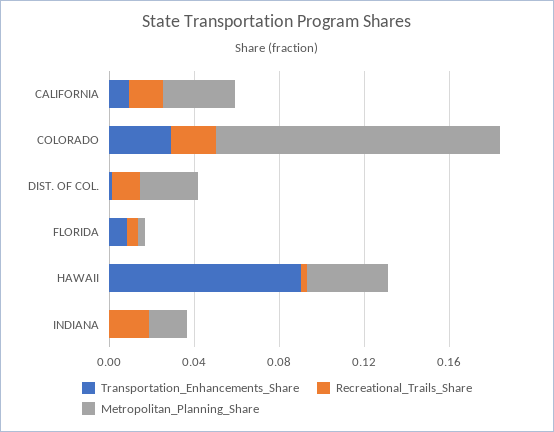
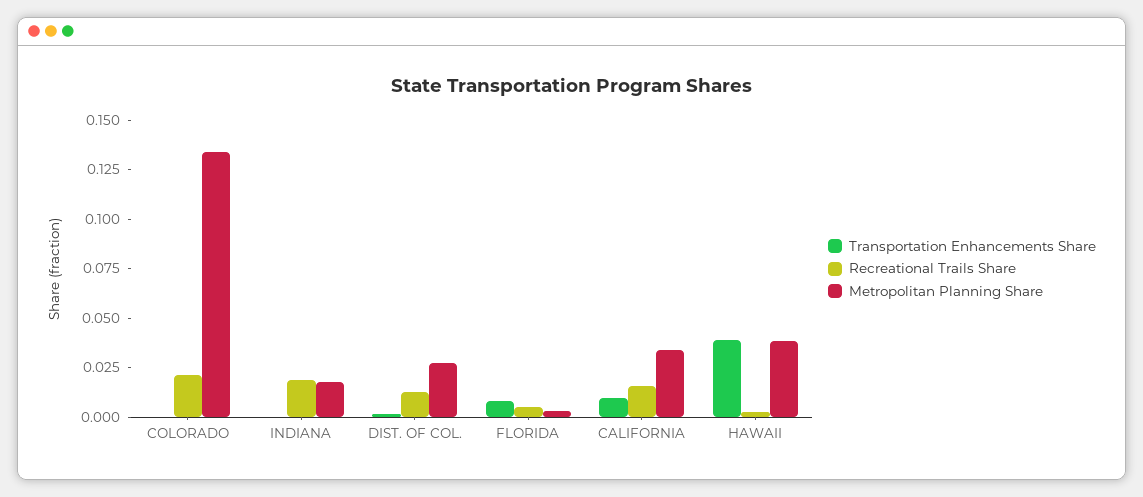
Transportation_Enhancements_Share, COLORADO: 0.03 -> 0
Transportation_Enhancements_Share, HAWAII: 0.09 -> 0.04

